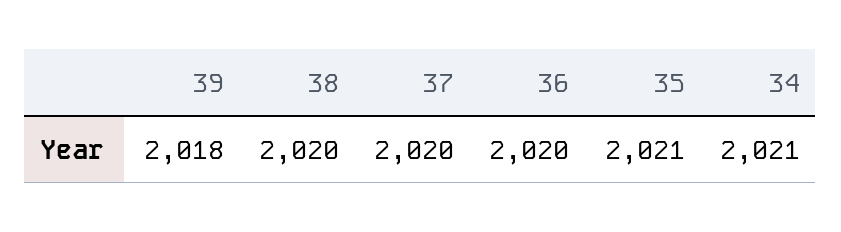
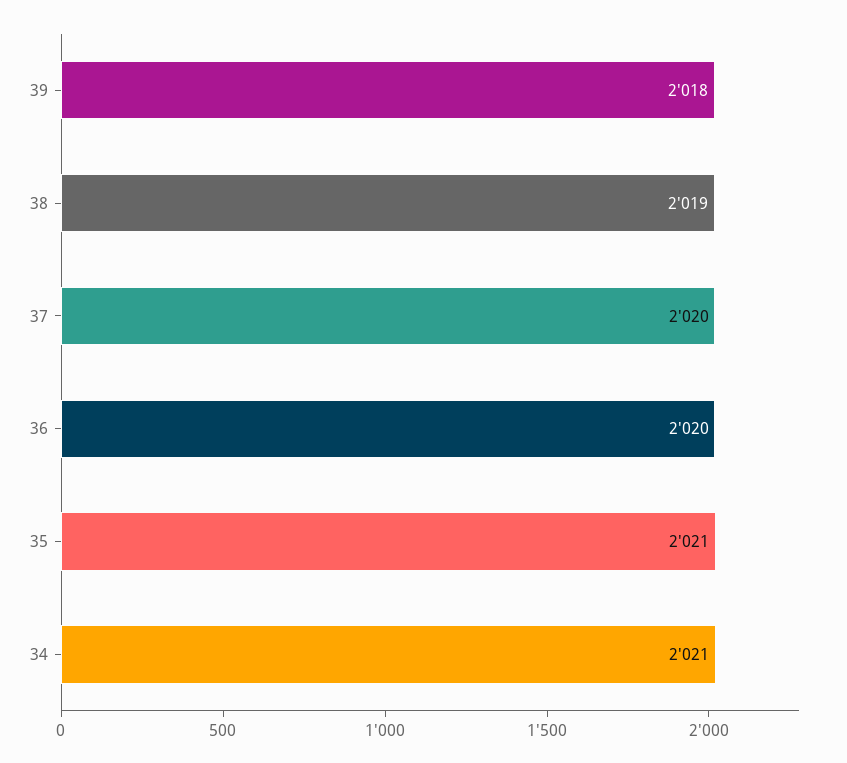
38: 2020 -> 2019

